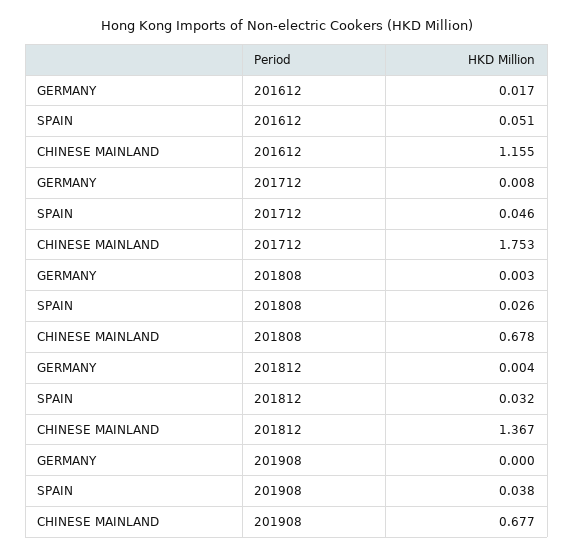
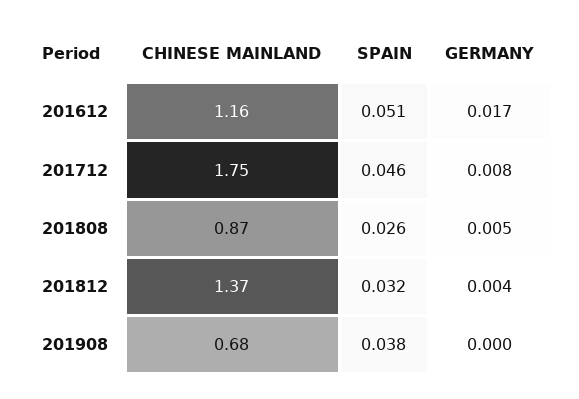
GERMANY, 201808: 0.003 -> 0.005
CHINESE MAINLAND, 201808: 0.678 -> 0.87

